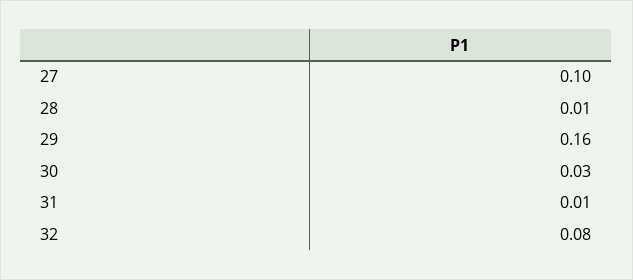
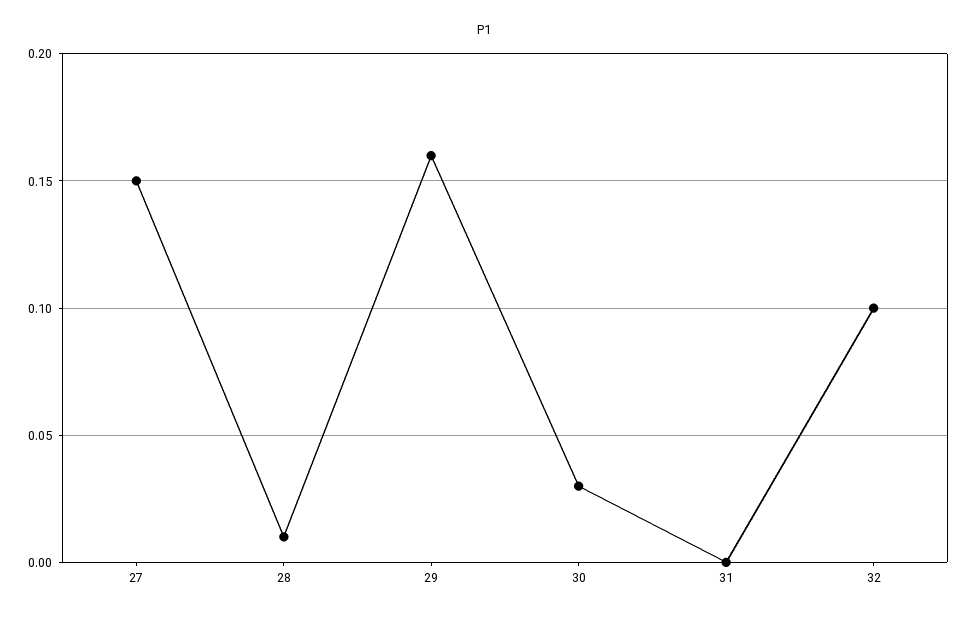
27: 0.1 -> 0.15
31: 0.01 -> 0
32: 0.08 -> 0.1

